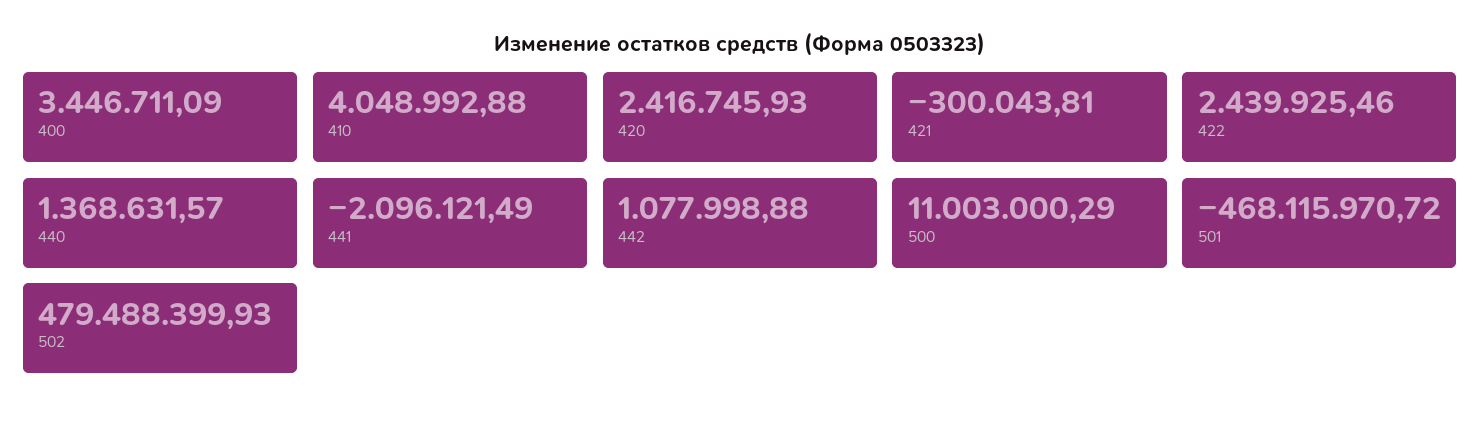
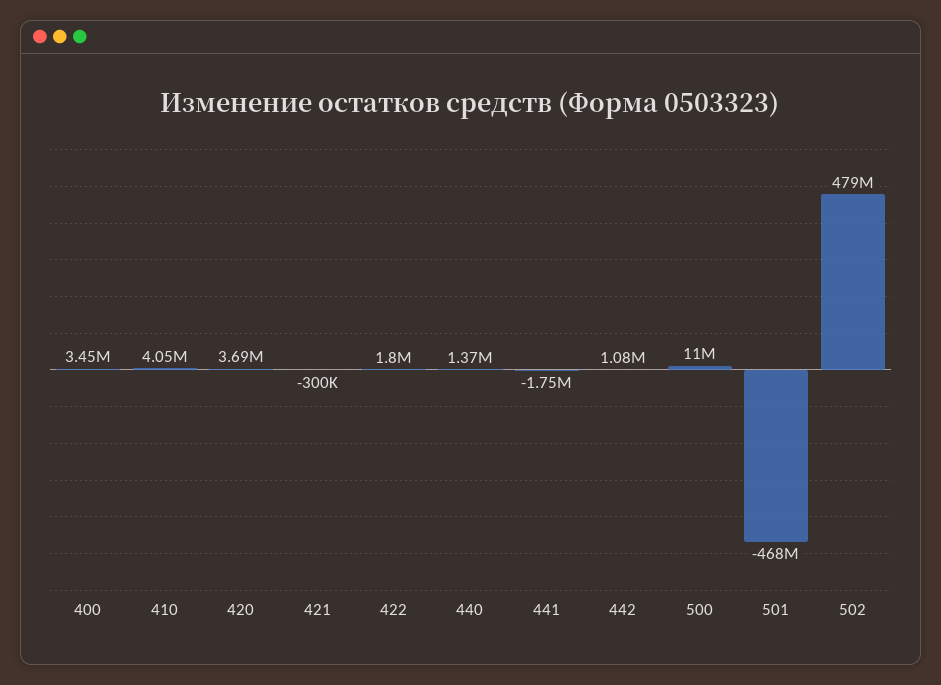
420: 2416745.93 -> 3690000
422: 2439925.46 -> 1800000
441: -2096121.49 -> -1750000

